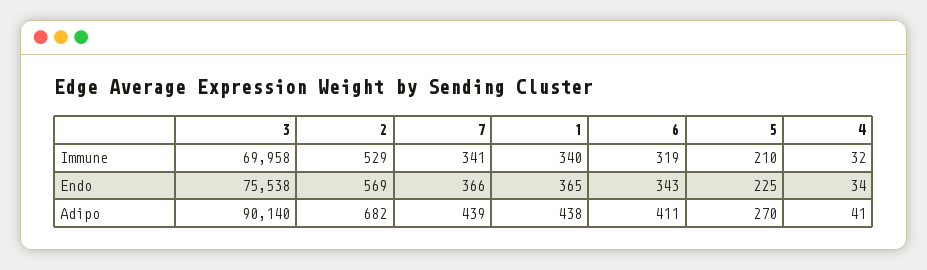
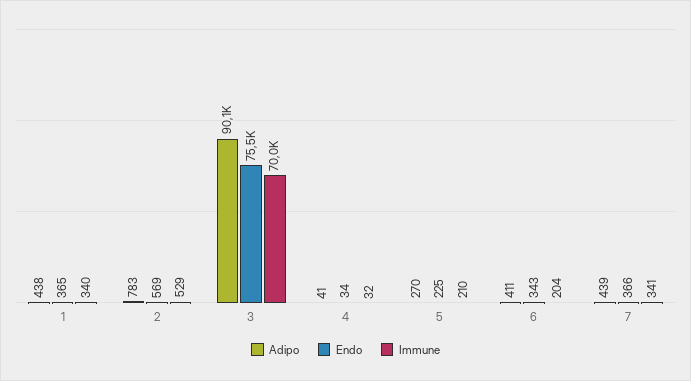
Immune, 6: 319 -> 204
Adipo, 2: 682 -> 783

